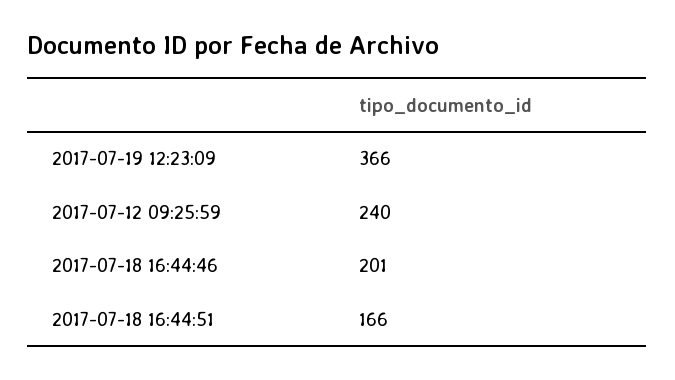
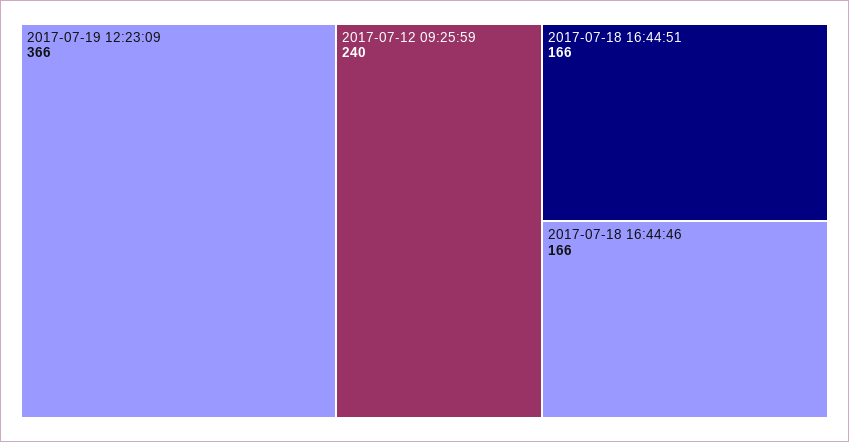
2017-07-18 16:44:46: 201 -> 166

